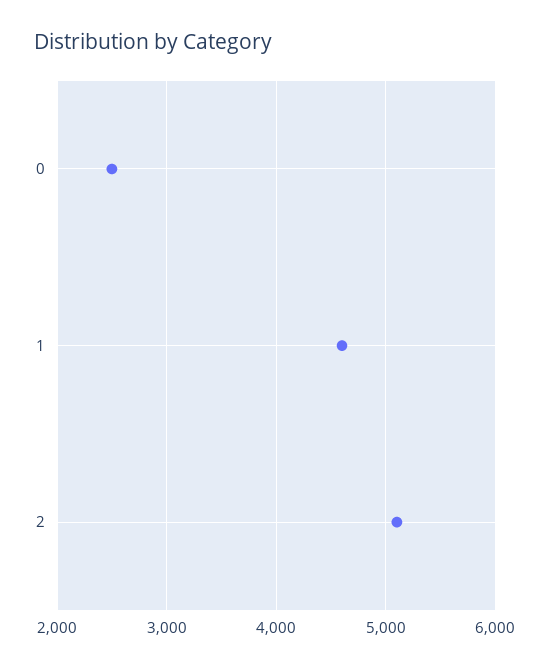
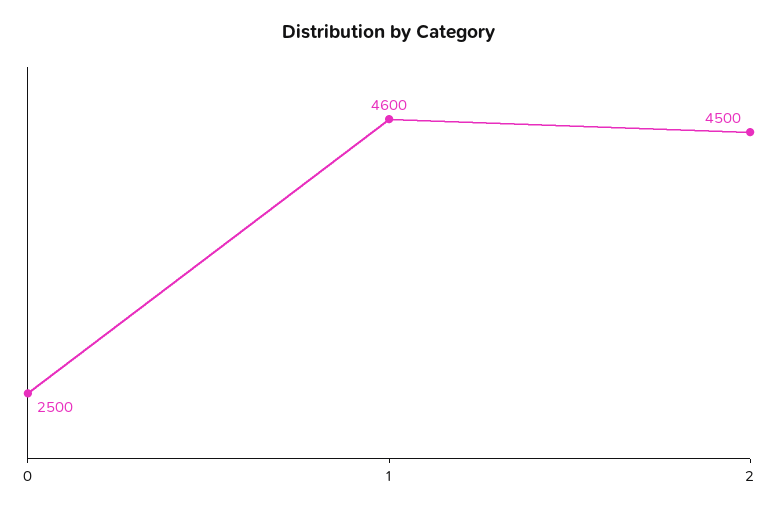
2: 5100 -> 4500

